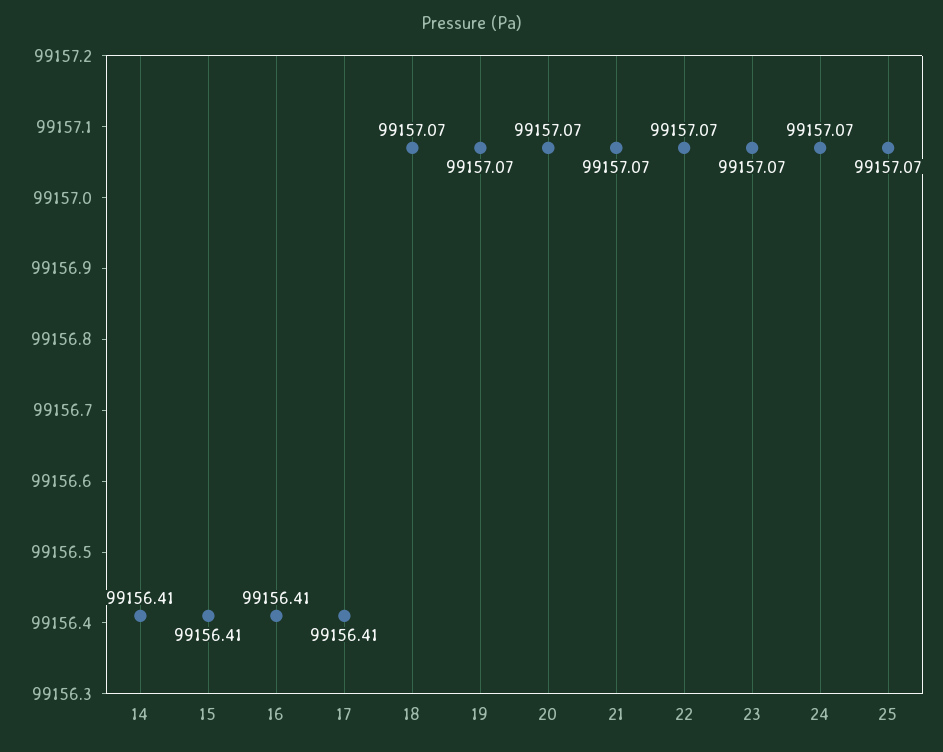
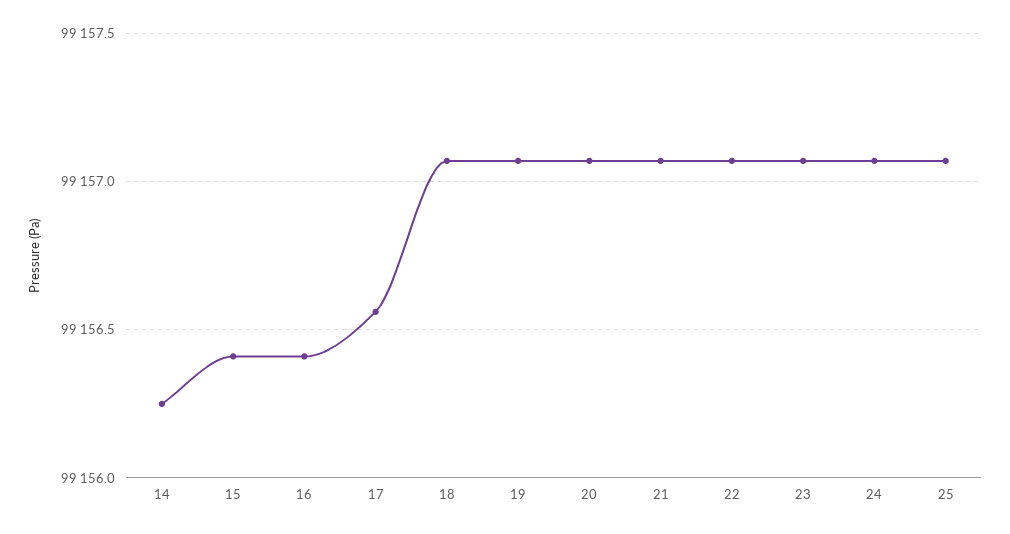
14: 99156.41 -> 99156.25
17: 99156.41 -> 99156.55

